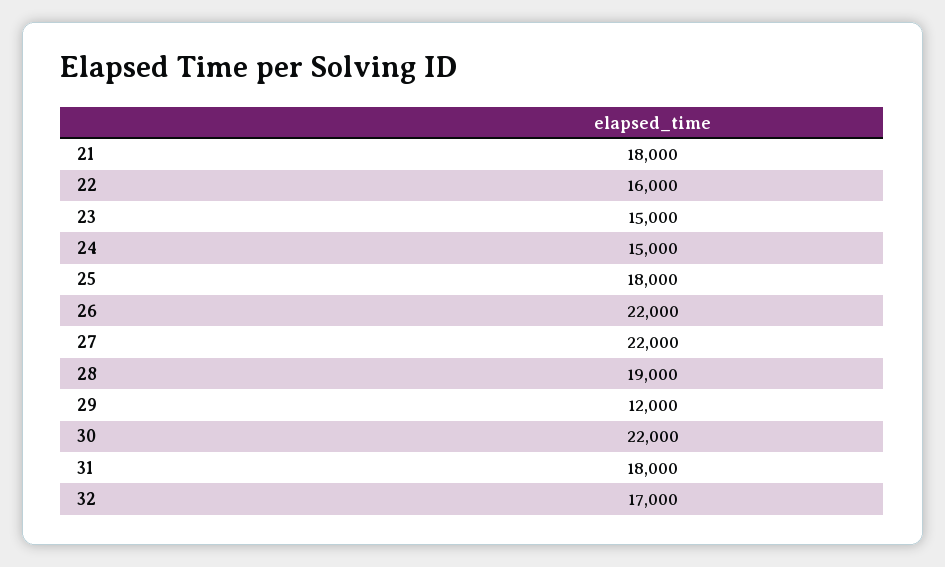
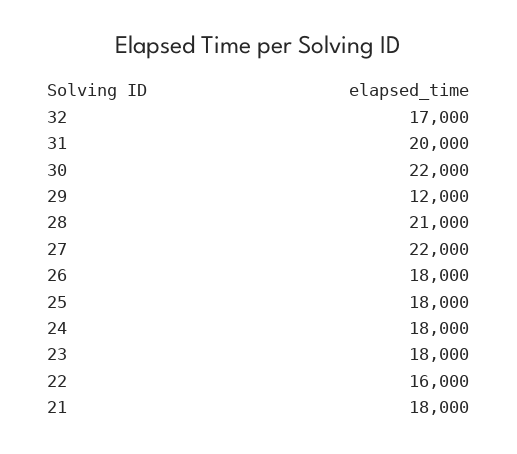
23: 15000 -> 18000
24: 15000 -> 18000
26: 22000 -> 18000
28: 19000 -> 21000
31: 18000 -> 20000

